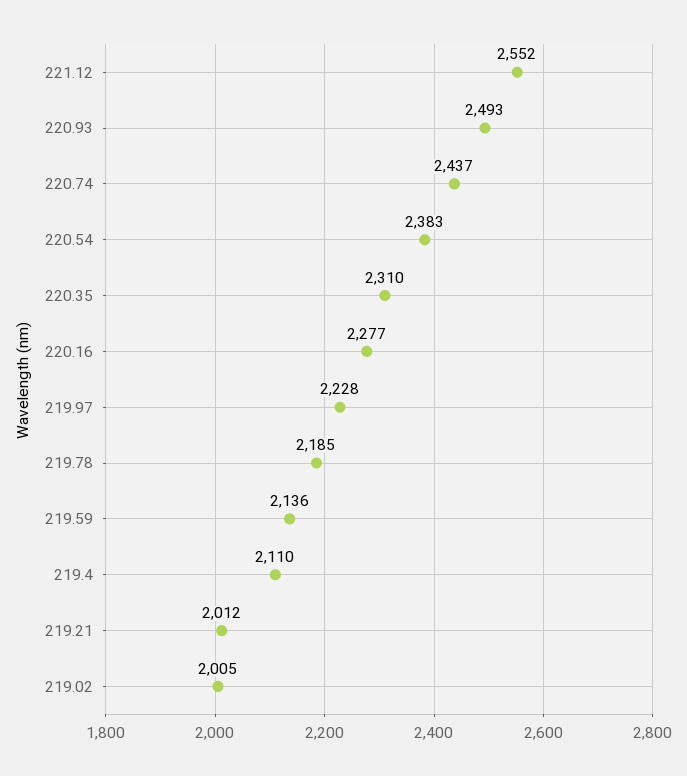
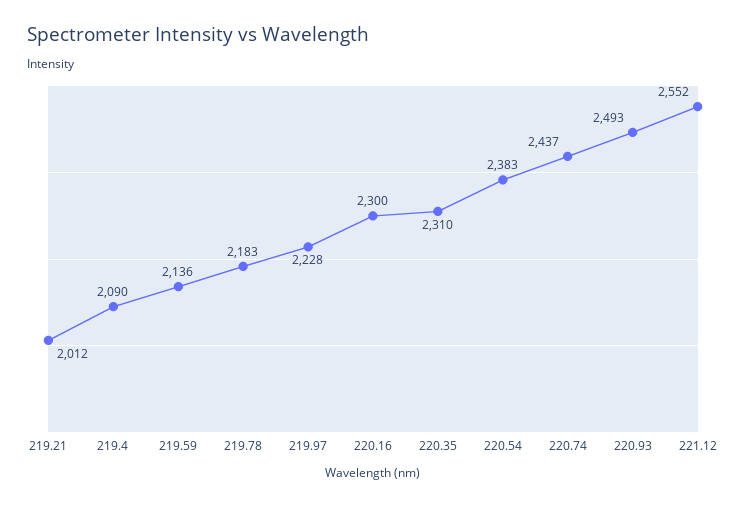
220.16: 2277 -> 2300
219.78: 2185 -> 2183
219.4: 2110 -> 2090
219.02: 2005 -> none

